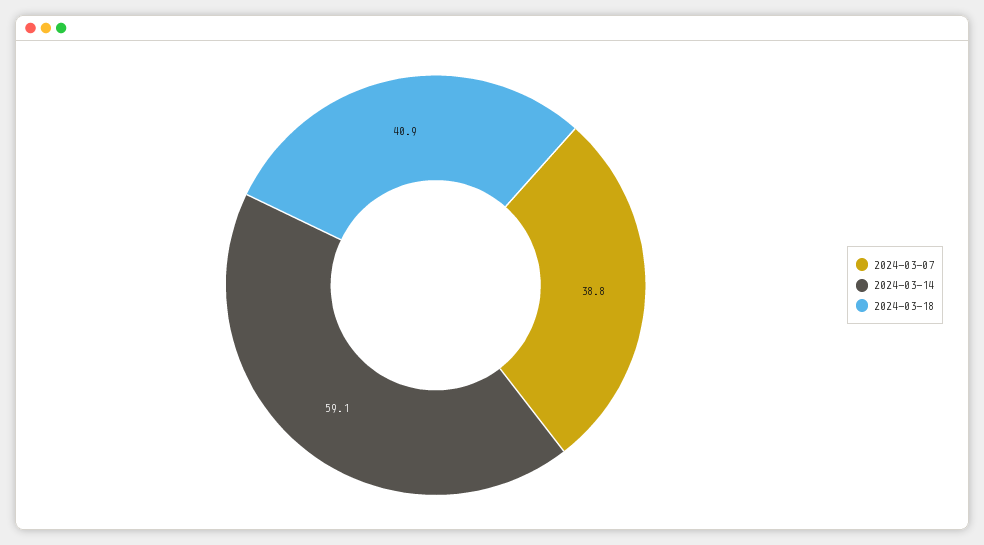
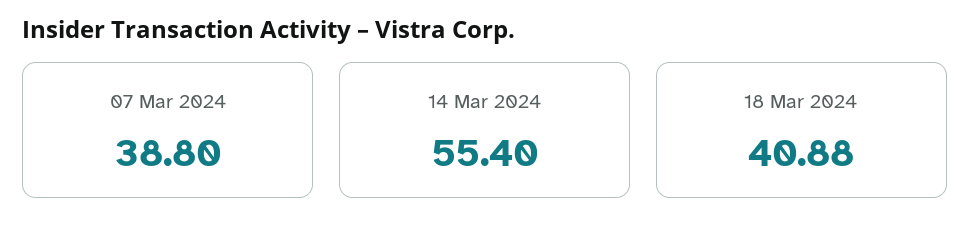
2024-03-14: 59.1 -> 55.4

